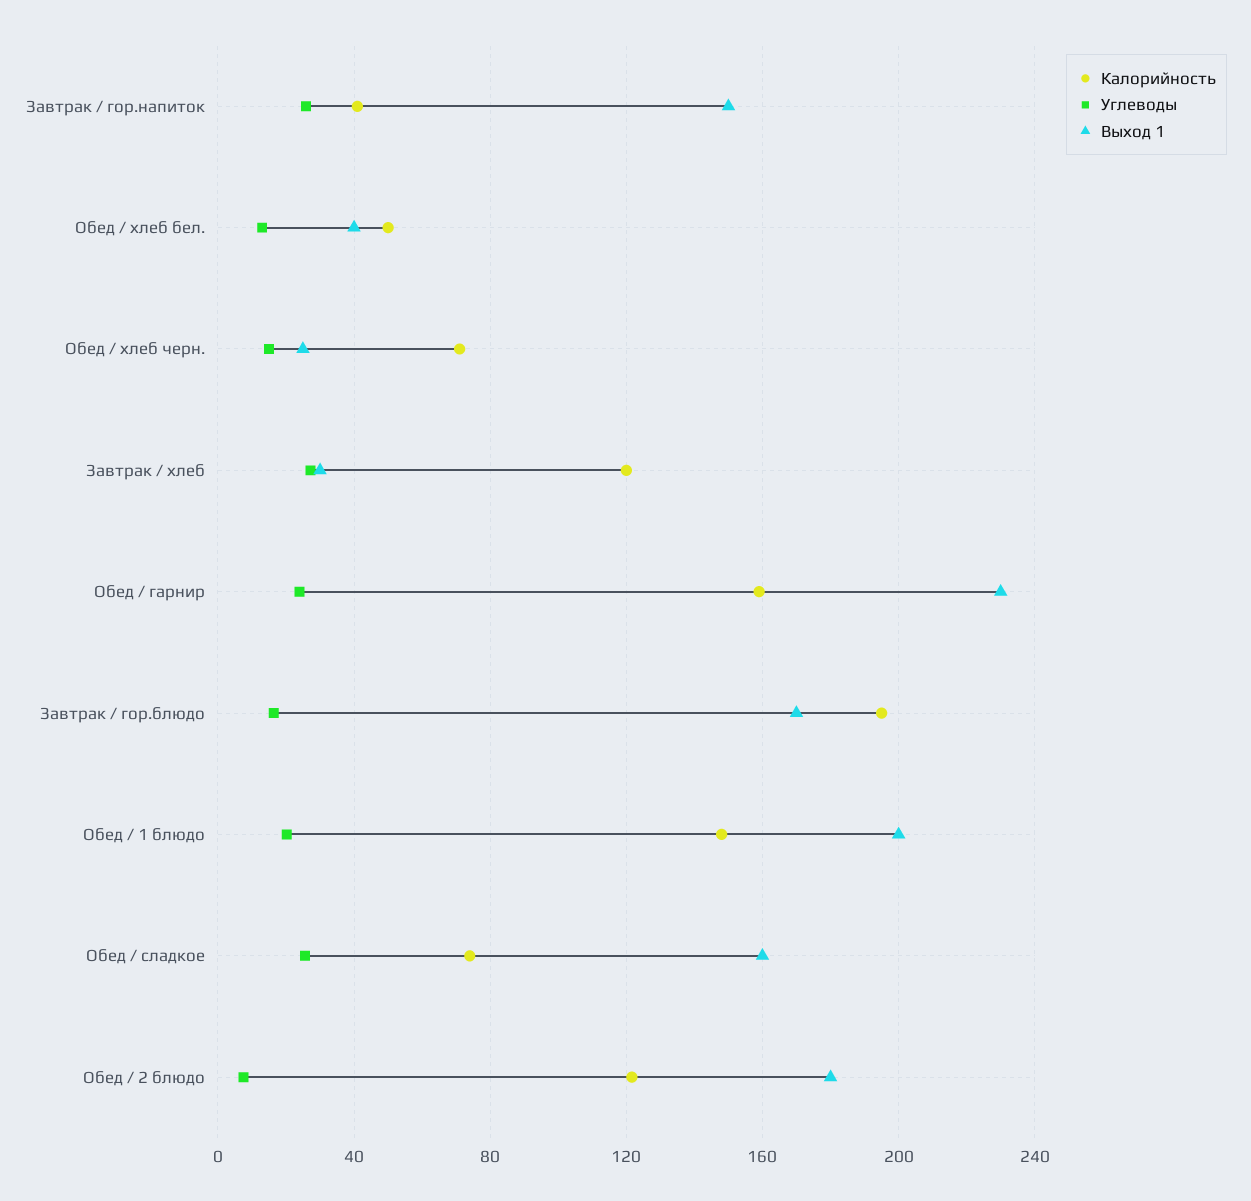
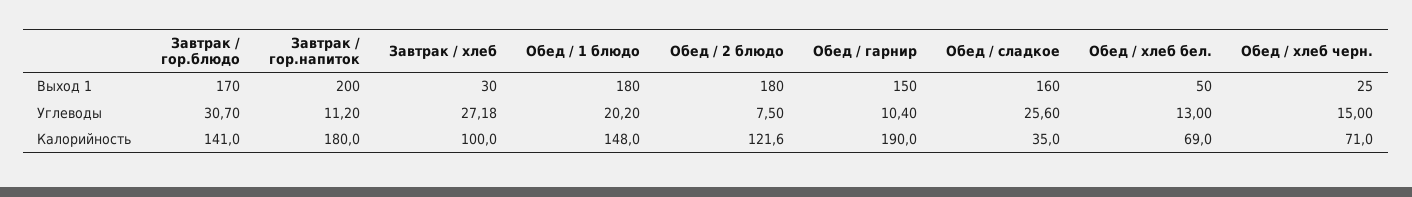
Калорийность, Завтрак / гор.напиток: 40 -> 180
Углеводы, Завтрак / гор.напиток: 25 -> 11.2
Выход 1, Завтрак / гор.напиток: 150 -> 200
Калорийность, Обед / хлеб бел.: 50 -> 69
Выход 1, Обед / хлеб бел.: 40 -> 50
Калорийность, Завтрак / хлеб: 120 -> 100
Калорийность, Обед / гарнир: 160 -> 190
Углеводы, Обед / гарнир: 25 -> 10.4
Выход 1, Обед / гарнир: 230 -> 150
Калорийность, Завтрак / гор.блюдо: 195 -> 141
Углеводы, Завтрак / гор.блюдо: 15 -> 30.7
Выход 1, Обед / 1 блюдо: 200 -> 180
Калорийность, Обед / сладкое: 75 -> 35

